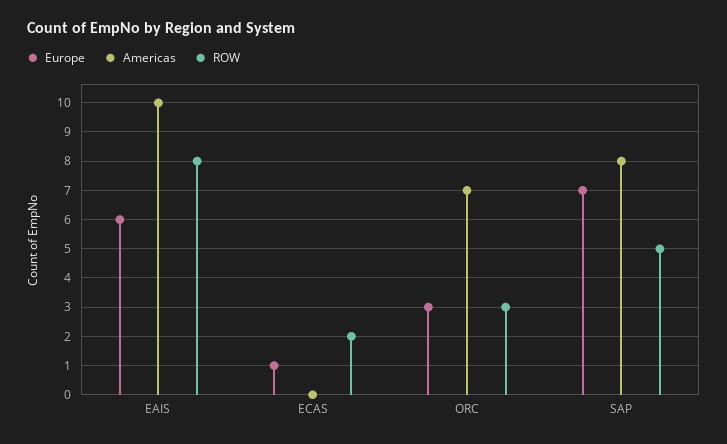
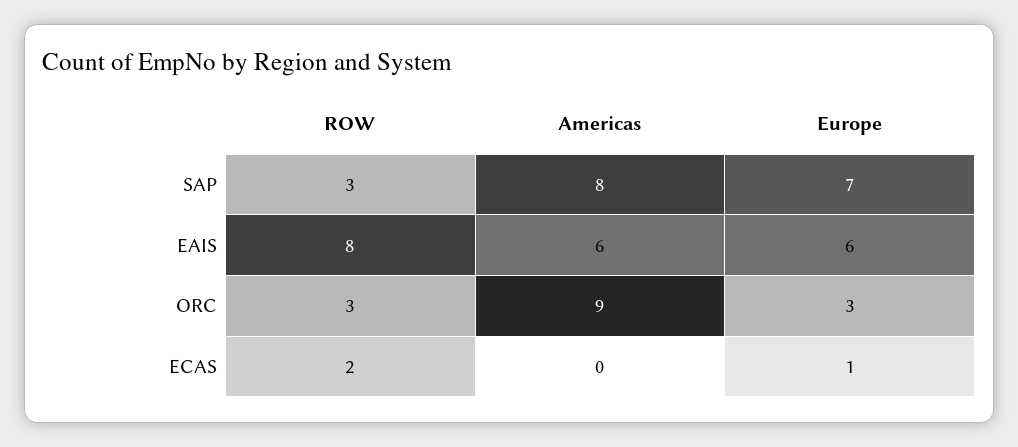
Americas, EAIS: 10 -> 6
Americas, ORC: 7 -> 9
ROW, SAP: 5 -> 3

